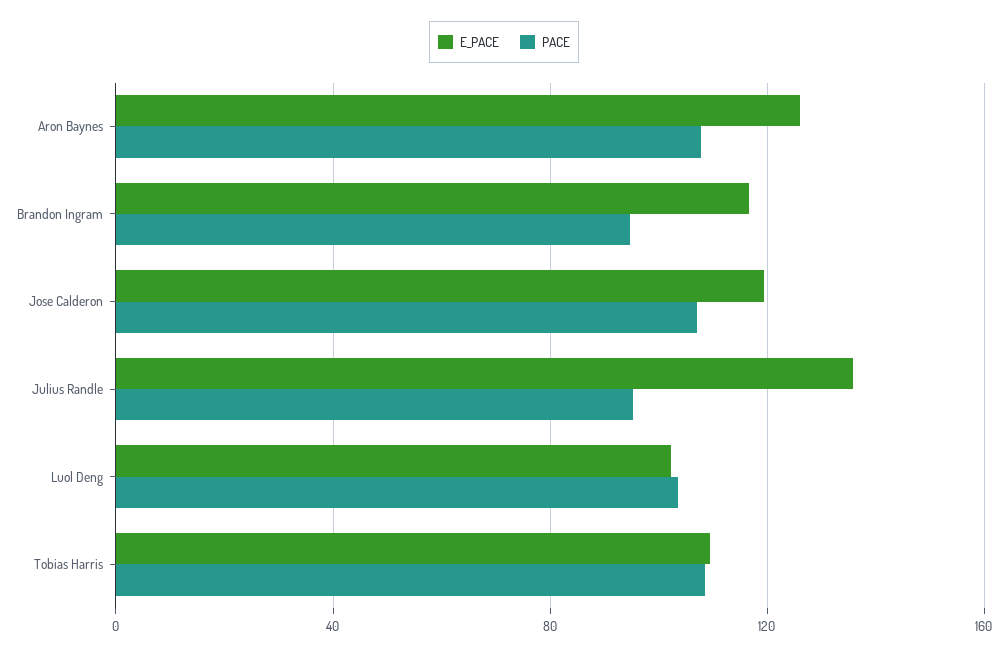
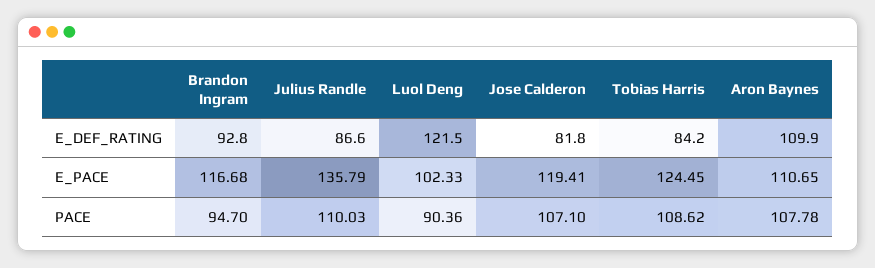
E_PACE, Aron Baynes: 125 -> 110.65
PACE, Julius Randle: 95 -> 110.03
PACE, Luol Deng: 105 -> 90.36
E_PACE, Tobias Harris: 110 -> 124.45
E_DEF_RATING, Brandon Ingram: none -> 92.8
E_DEF_RATING, Julius Randle: none -> 86.6
E_DEF_RATING, Luol Deng: none -> 121.5
E_DEF_RATING, Jose Calderon: none -> 81.8
E_DEF_RATING, Tobias Harris: none -> 84.2
E_DEF_RATING, Aron Baynes: none -> 109.9

